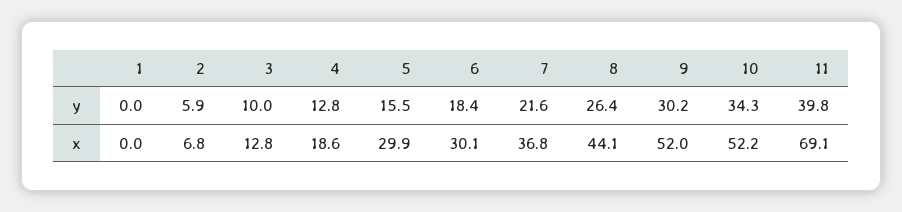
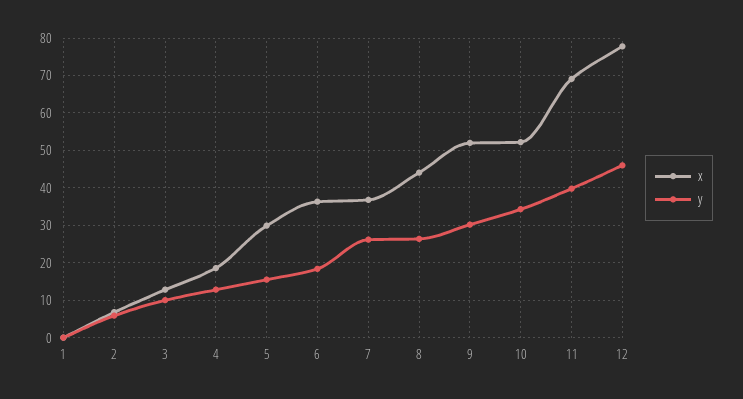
y, 7: 21.6 -> 26
x, 6: 30.1 -> 36
x, 12: none -> 78
y, 12: none -> 46

